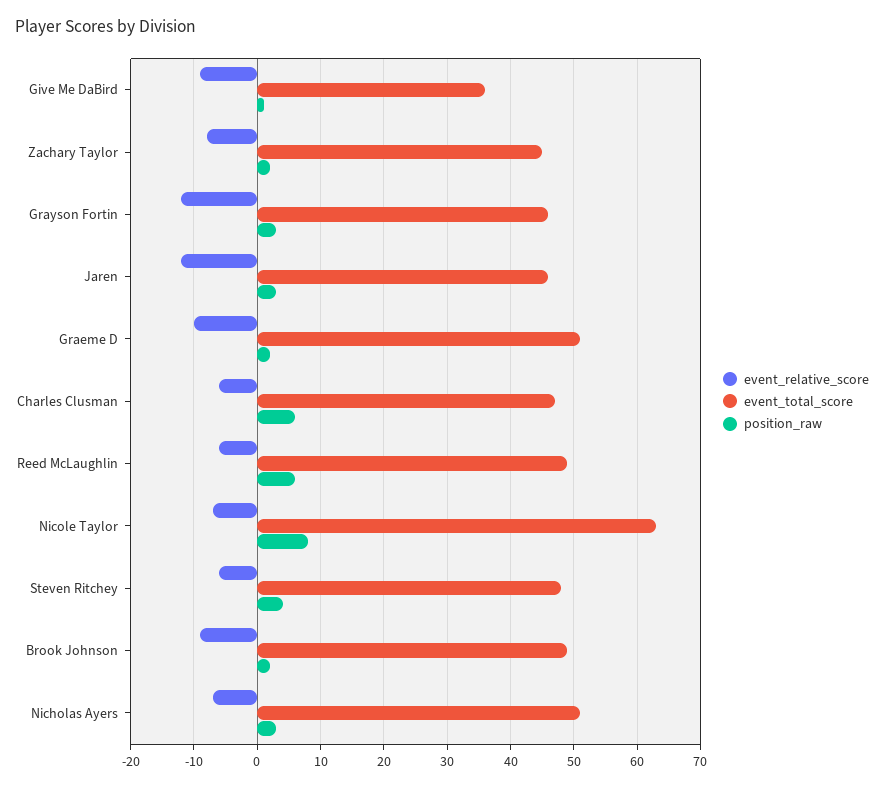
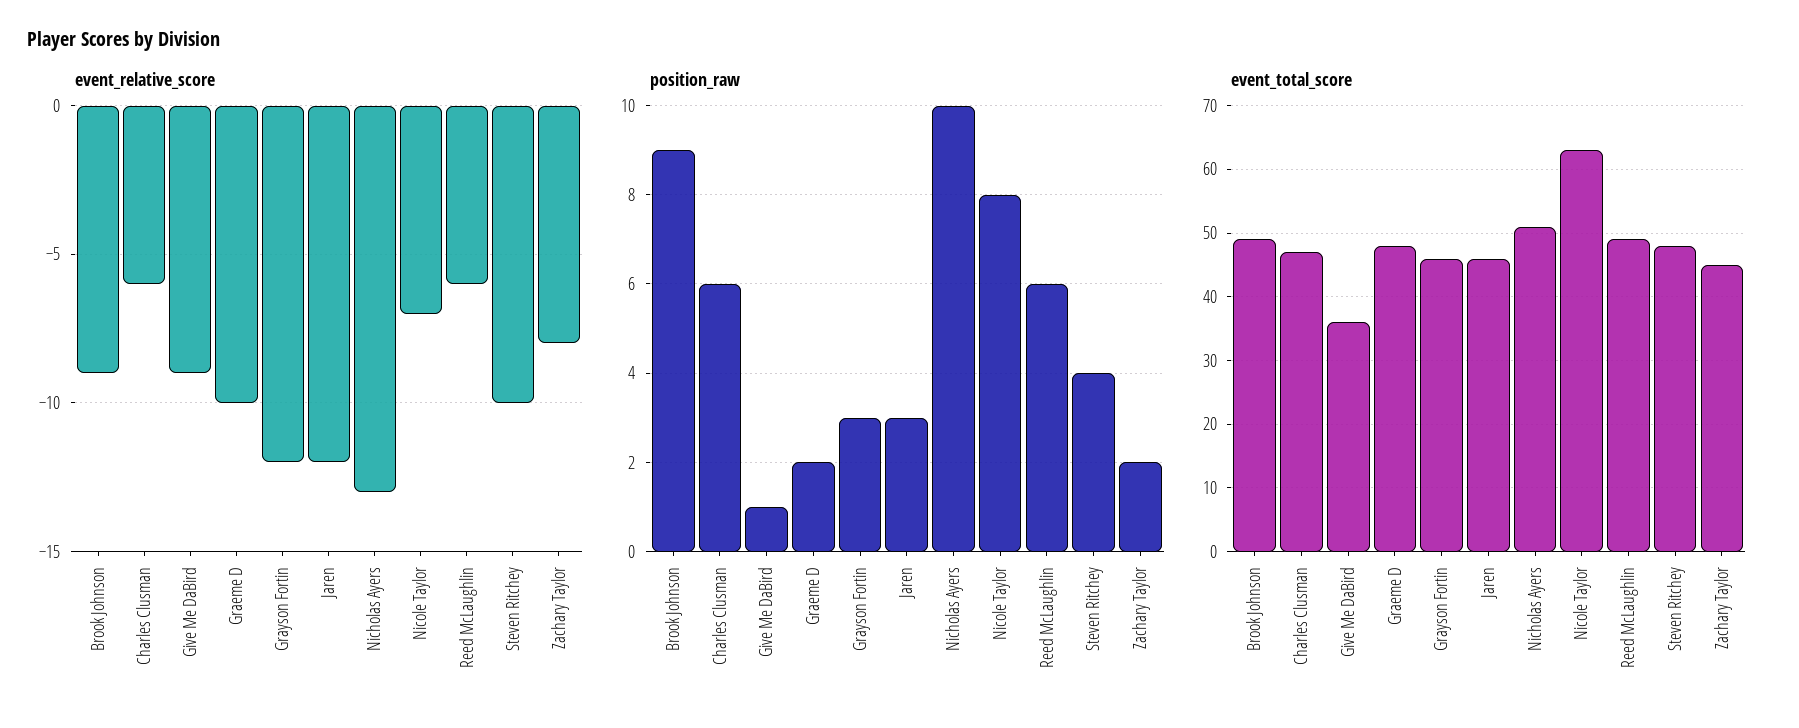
event_total_score, Graeme D: 51 -> 48
event_relative_score, Steven Ritchey: -6 -> -10
position_raw, Brook Johnson: 2 -> 9
event_relative_score, Nicholas Ayers: -7 -> -13
position_raw, Nicholas Ayers: 3 -> 10

